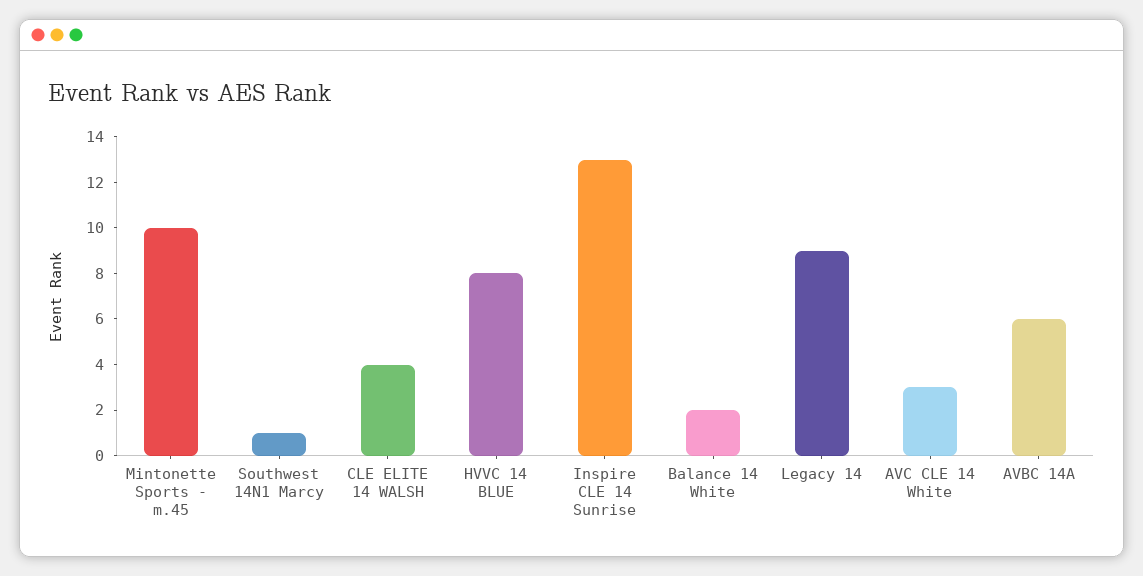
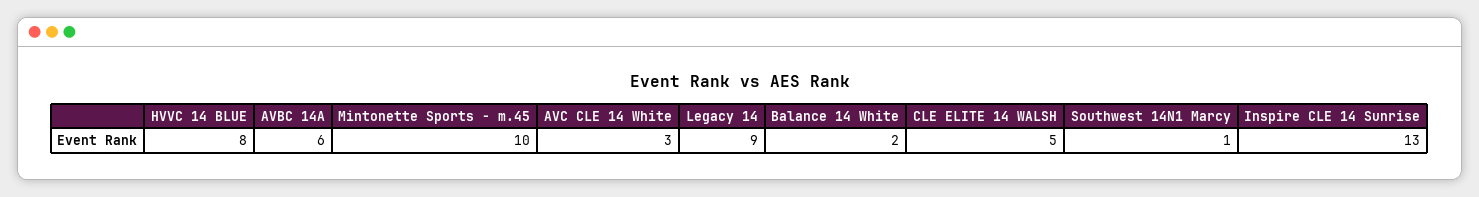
CLE ELITE 14 WALSH: 4 -> 5

